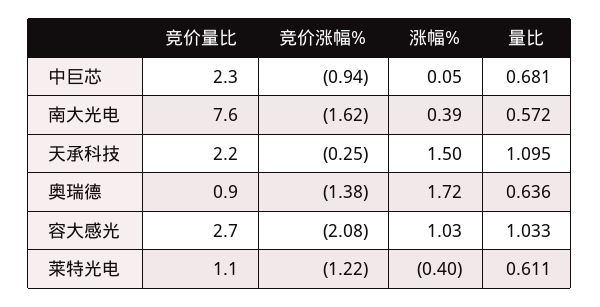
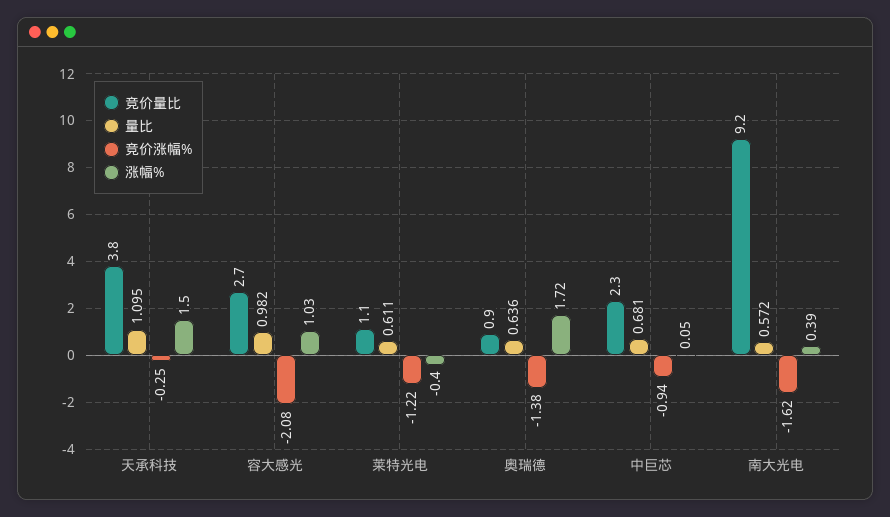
竞价量比, 南大光电: 7.6 -> 9.2
竞价量比, 天承科技: 2.2 -> 3.8
量比, 容大感光: 1.033 -> 0.982

